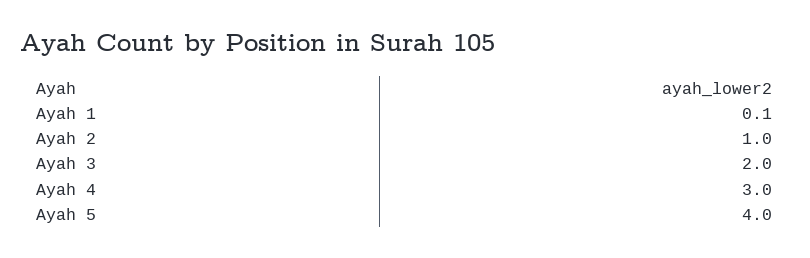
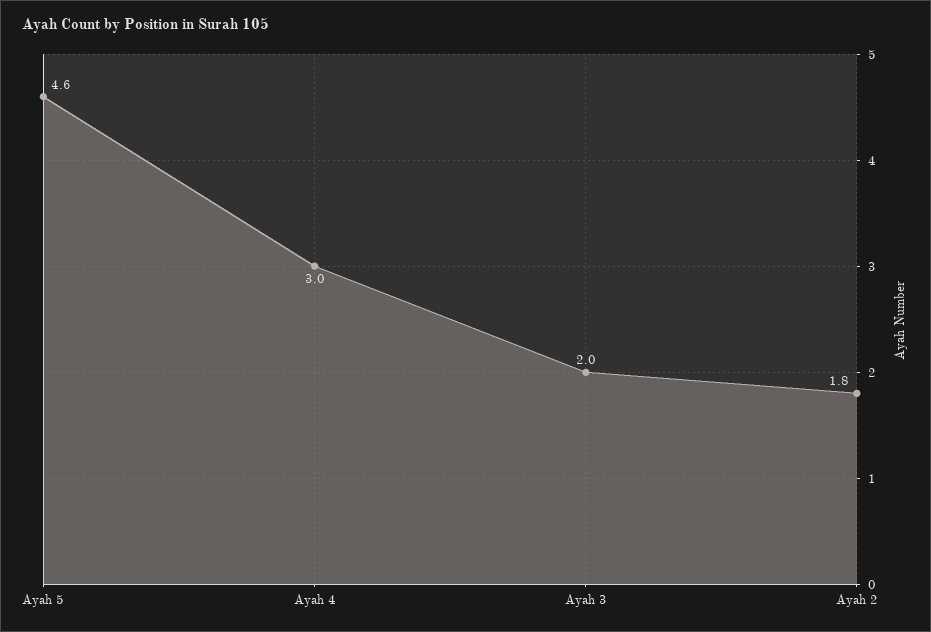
Ayah 1: 0.1 -> none
Ayah 2: 1 -> 1.8
Ayah 5: 4 -> 4.6

